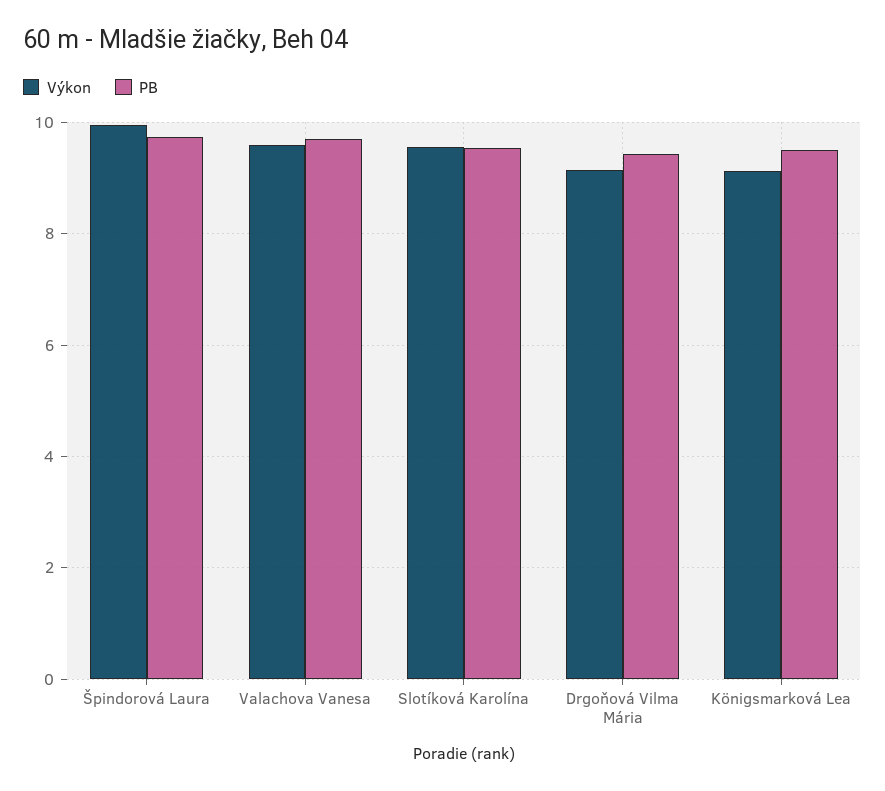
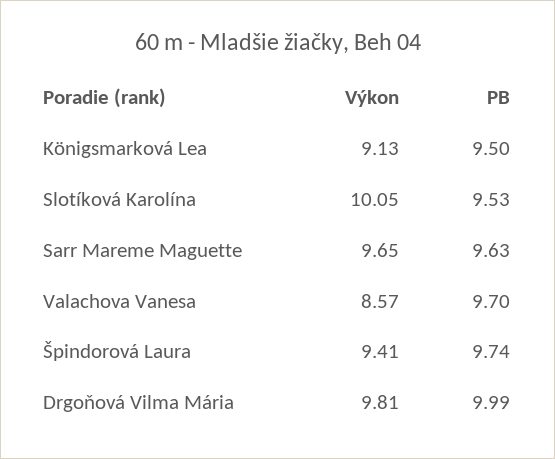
Výkon, Špindorová Laura: 10 -> 9.41
Výkon, Valachova Vanesa: 9.6 -> 8.57
Výkon, Slotíková Karolína: 9.6 -> 10.05
Výkon, Drgoňová Vilma Mária: 9.2 -> 9.81
PB, Drgoňová Vilma Mária: 9.4 -> 9.99
Výkon, Sarr Mareme Maguette: none -> 9.65
PB, Sarr Mareme Maguette: none -> 9.63

